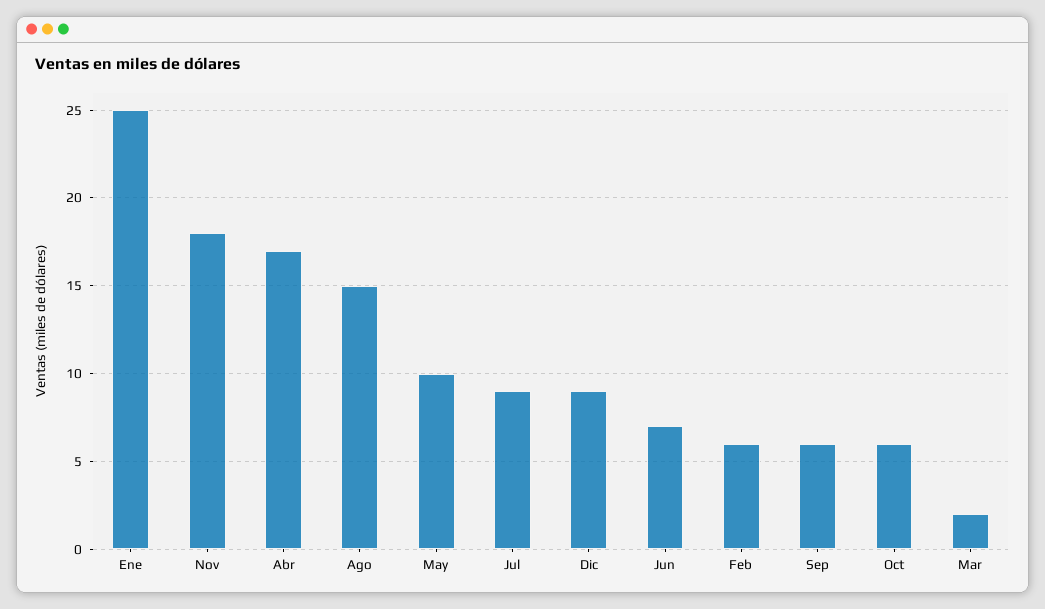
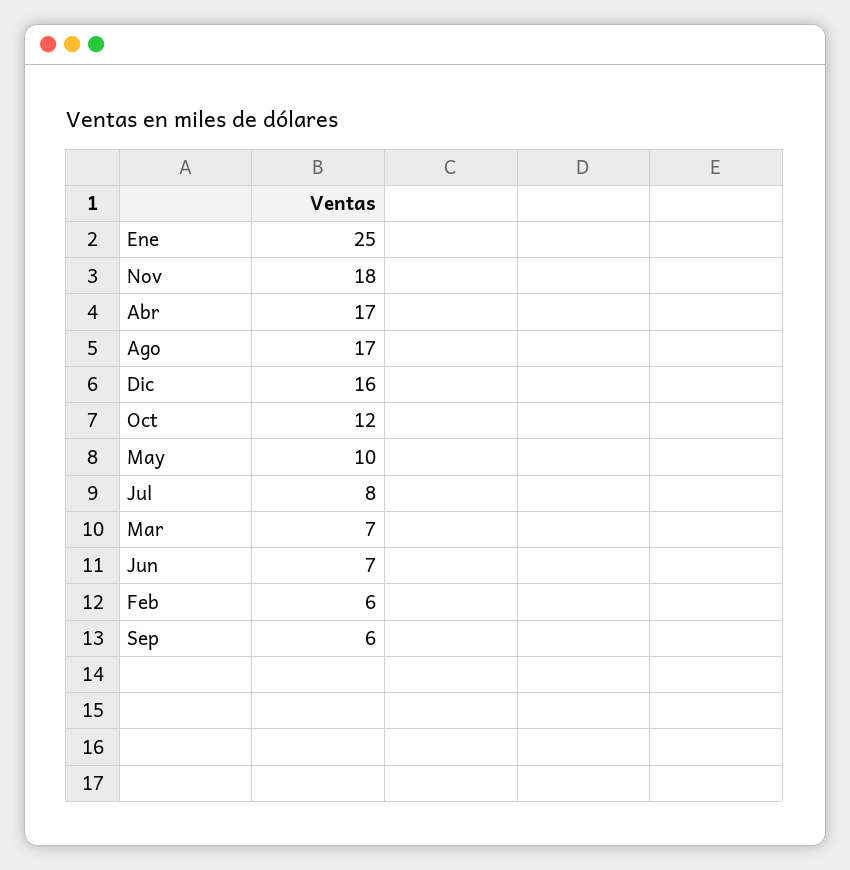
Ago: 15 -> 17
Jul: 9 -> 8
Dic: 9 -> 16
Oct: 6 -> 12
Mar: 2 -> 7

